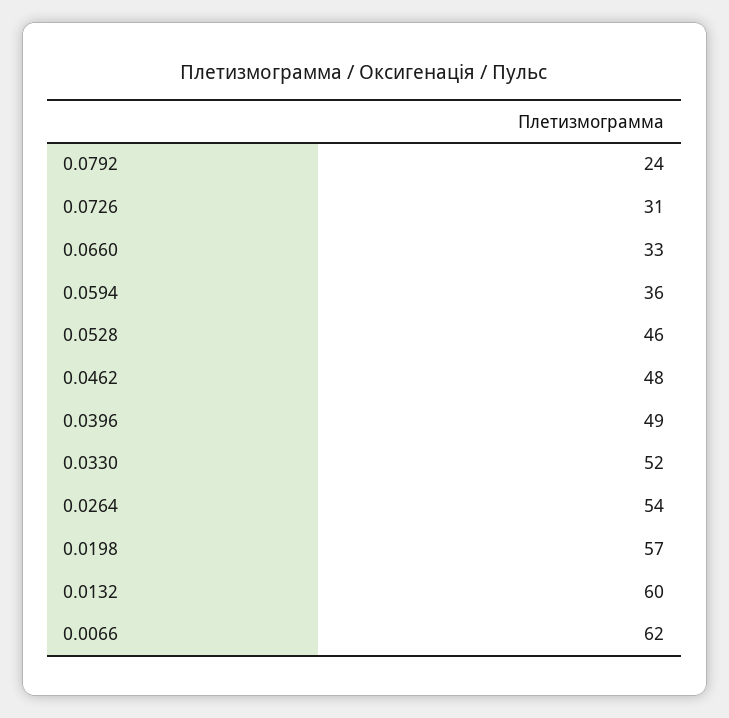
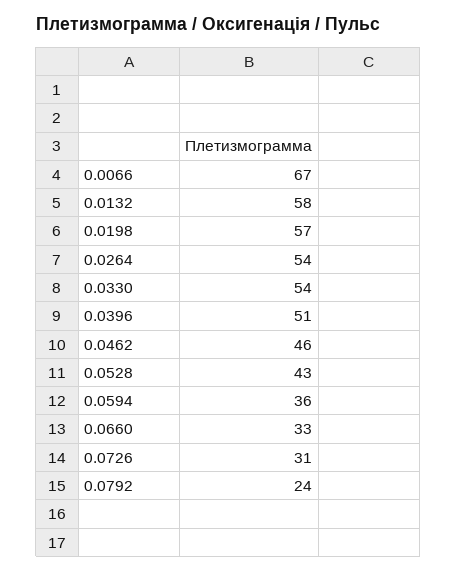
0.0528: 46 -> 43
0.0462: 48 -> 46
0.0396: 49 -> 51
0.0330: 52 -> 54
0.0132: 60 -> 58
0.0066: 62 -> 67

